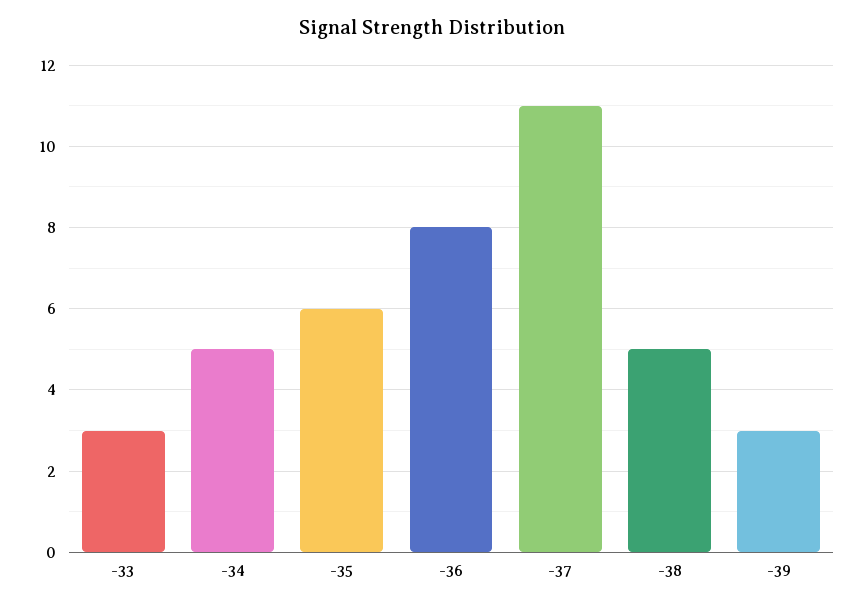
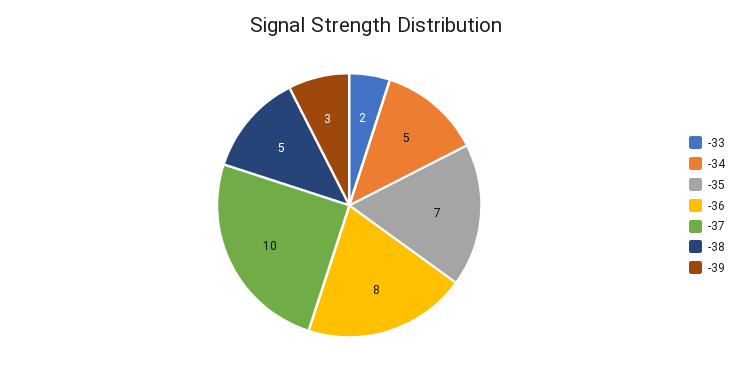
-33: 3 -> 2
-35: 6 -> 7
-37: 11 -> 10

